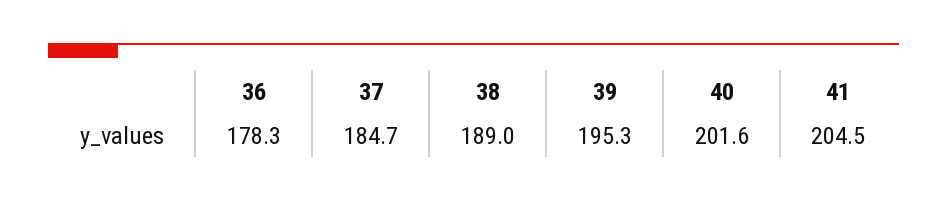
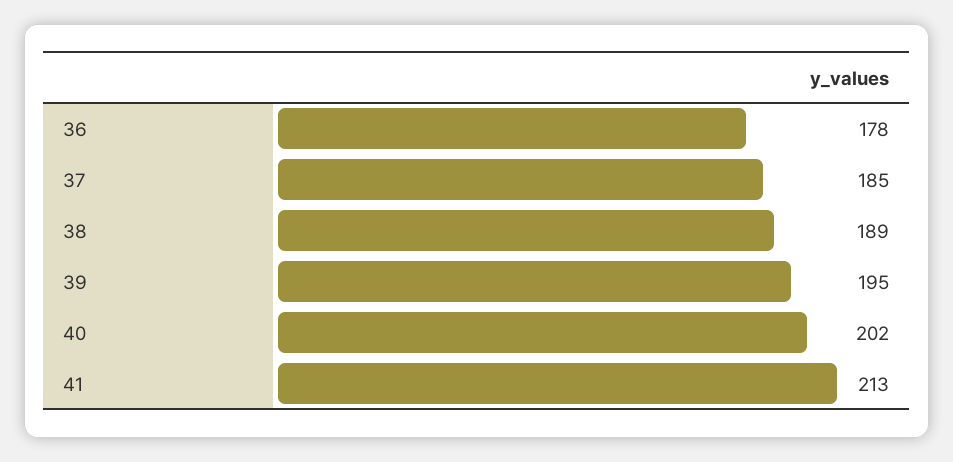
41: 204.5 -> 213

